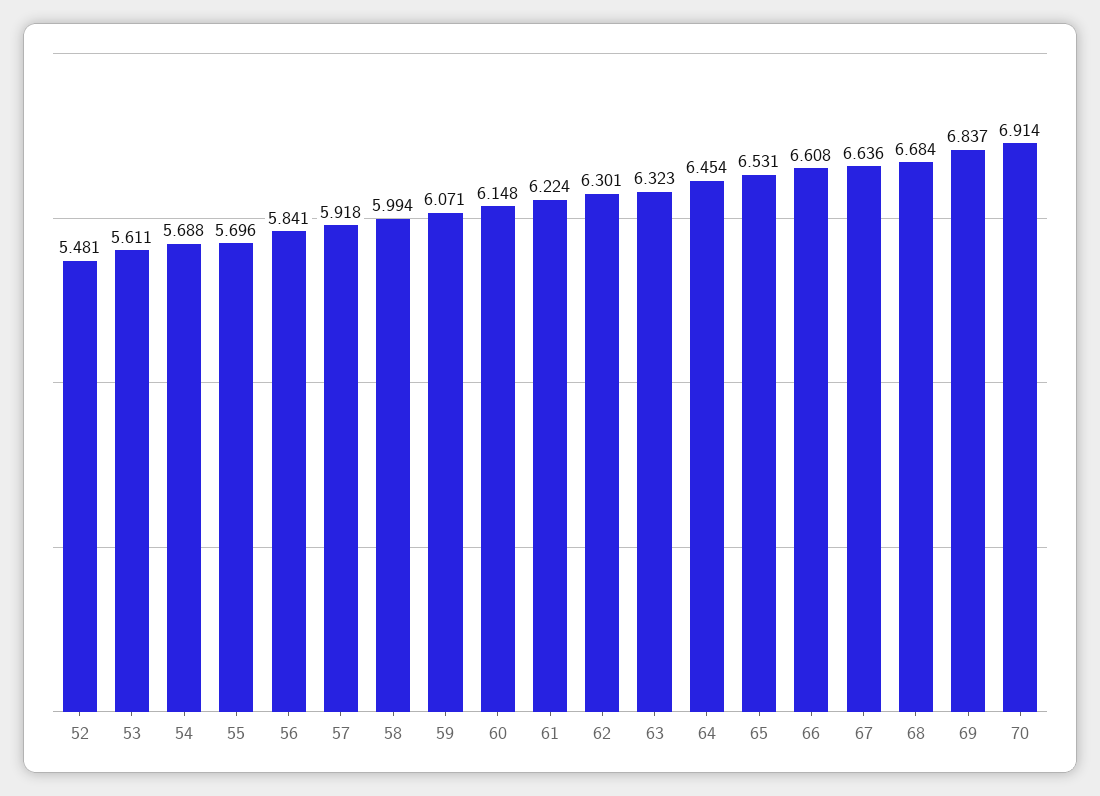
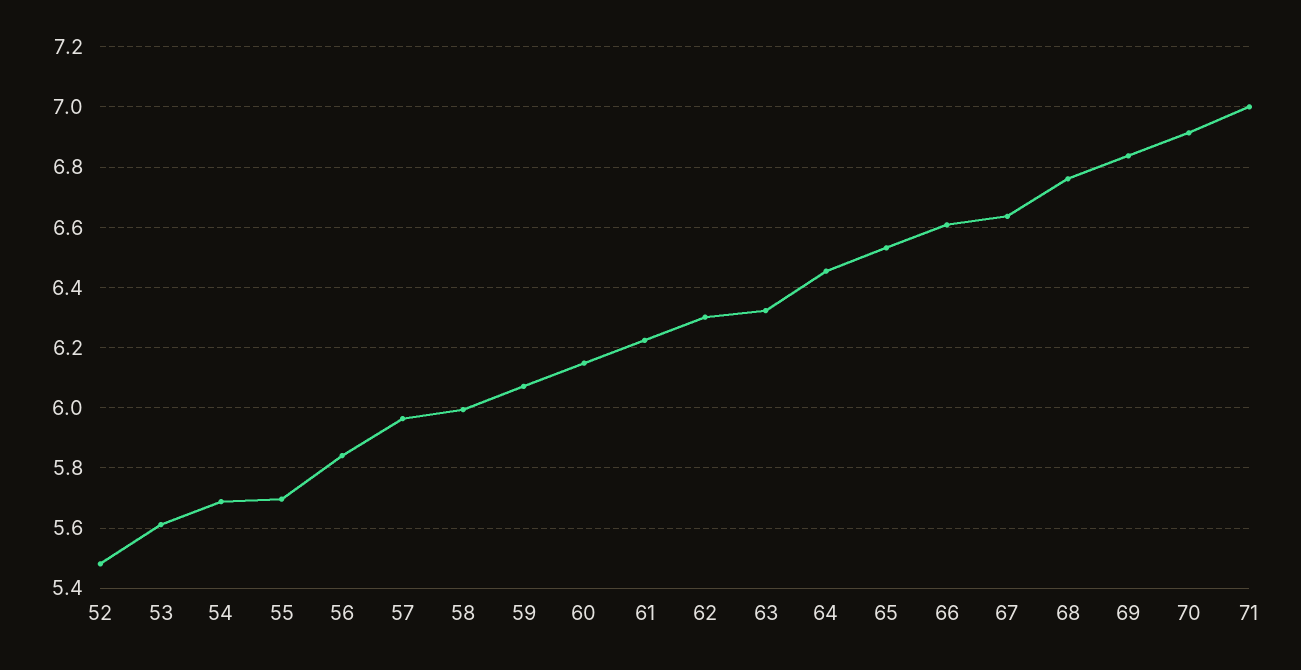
57: 5.918 -> 5.96
68: 6.684 -> 6.76
71: none -> 7

